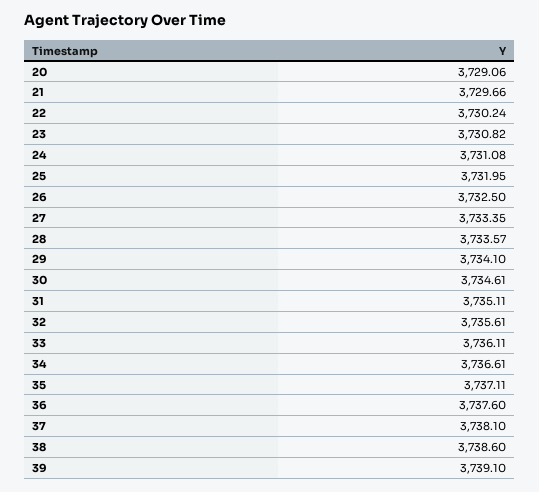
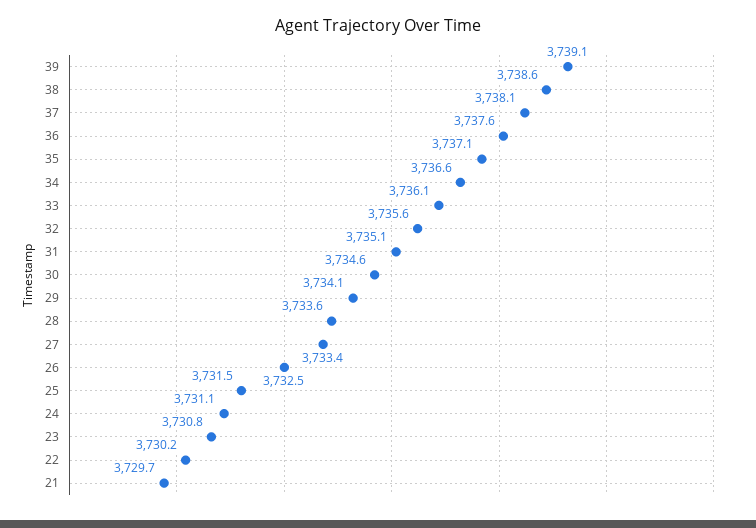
20: 3729.06 -> none
25: 3731.95 -> 3731.5

